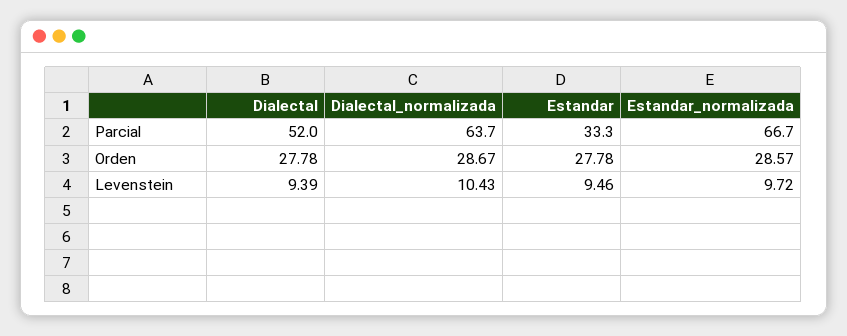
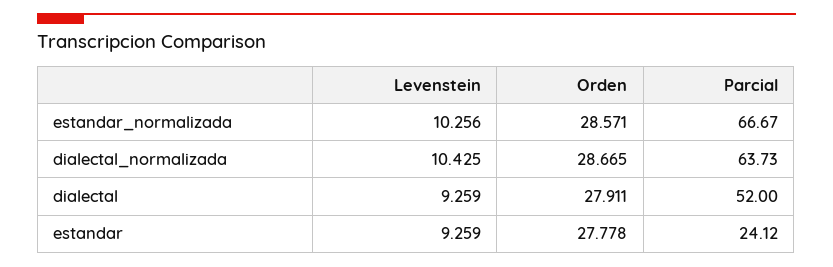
Estandar, Parcial: 33.3 -> 24.12
Dialectal, Orden: 27.78 -> 27.911
Dialectal, Levenstein: 9.39 -> 9.259
Estandar, Levenstein: 9.46 -> 9.259
Estandar_normalizada, Levenstein: 9.72 -> 10.256

